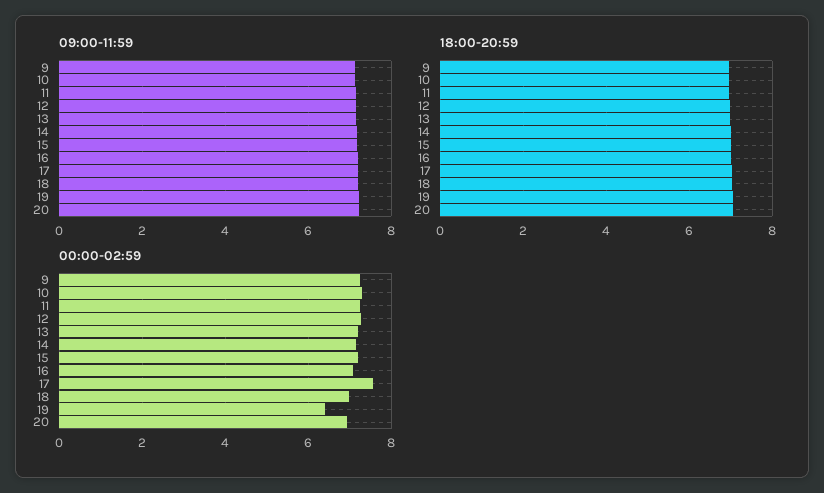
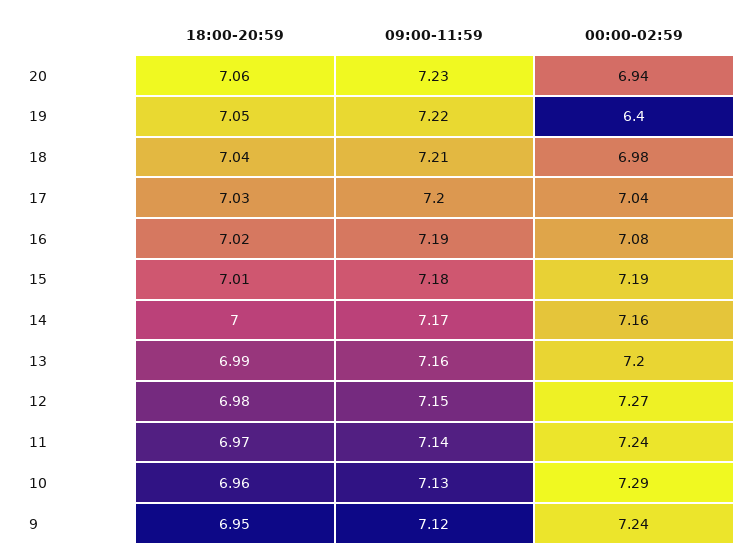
00:00-02:59, 17: 7.6 -> 7.04

